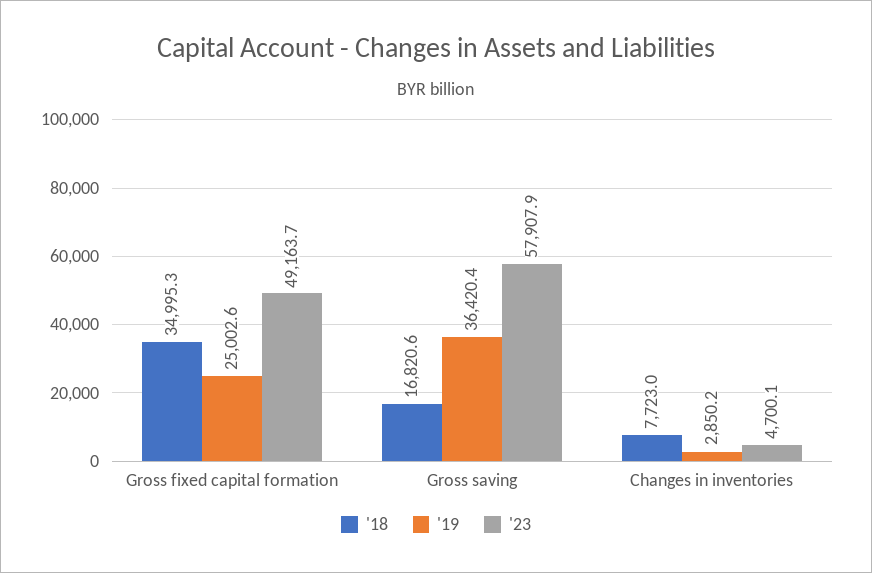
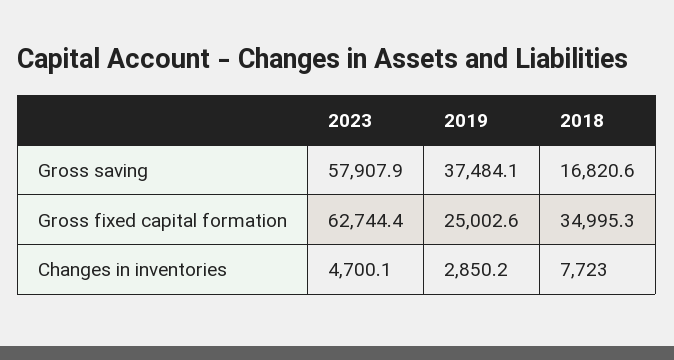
'23, Gross fixed capital formation: 49163.7 -> 62744.4
'19, Gross saving: 36420.4 -> 37484.1

